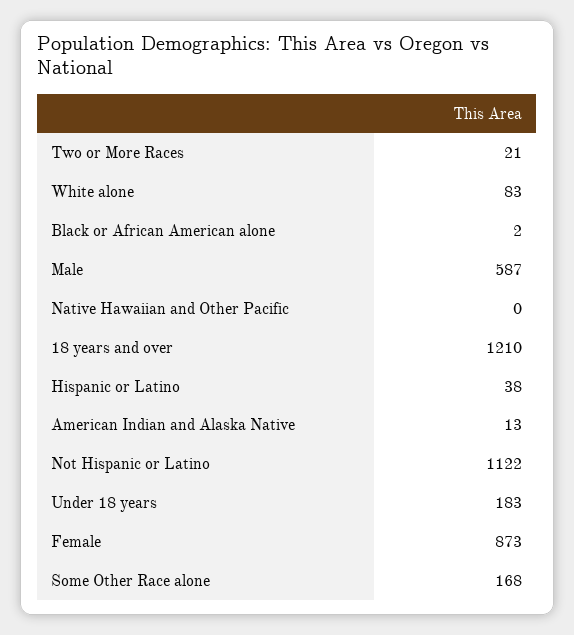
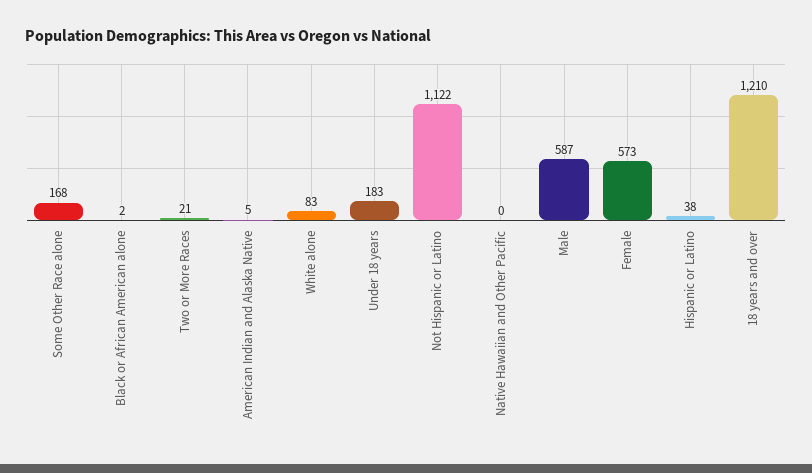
American Indian and Alaska Native: 13 -> 5
Female: 873 -> 573

